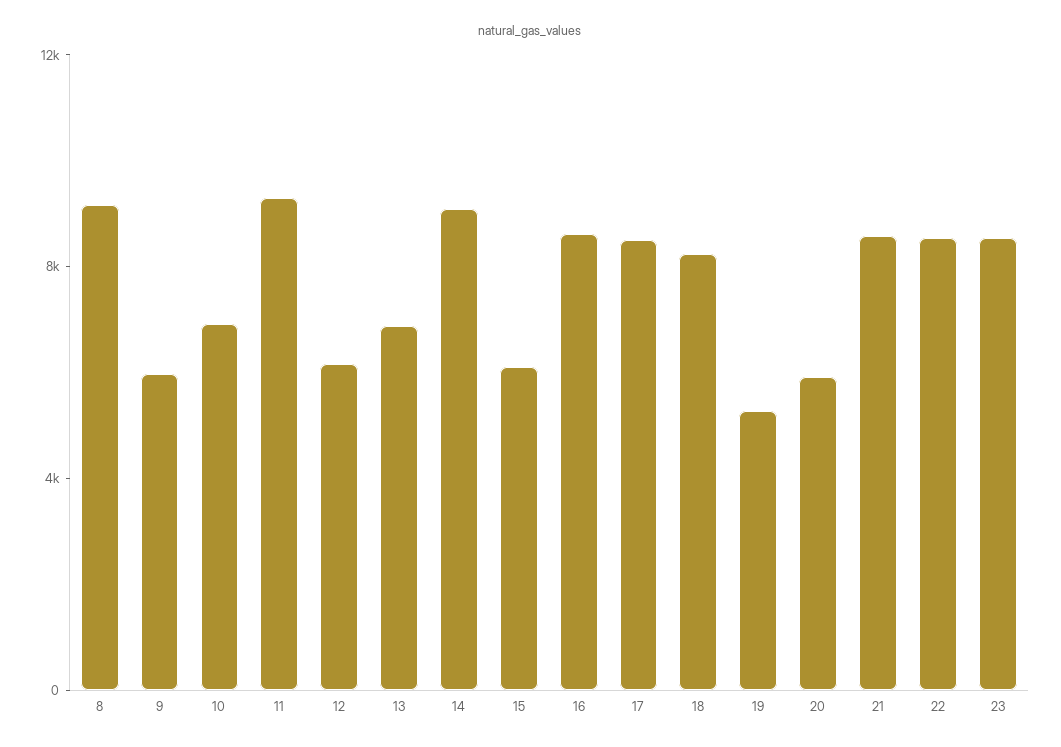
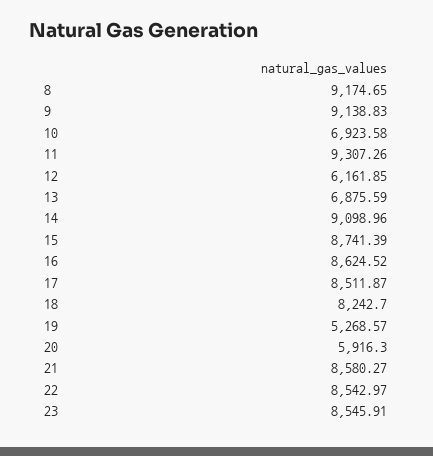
9: 6000 -> 9138.83
15: 6000 -> 8741.39

